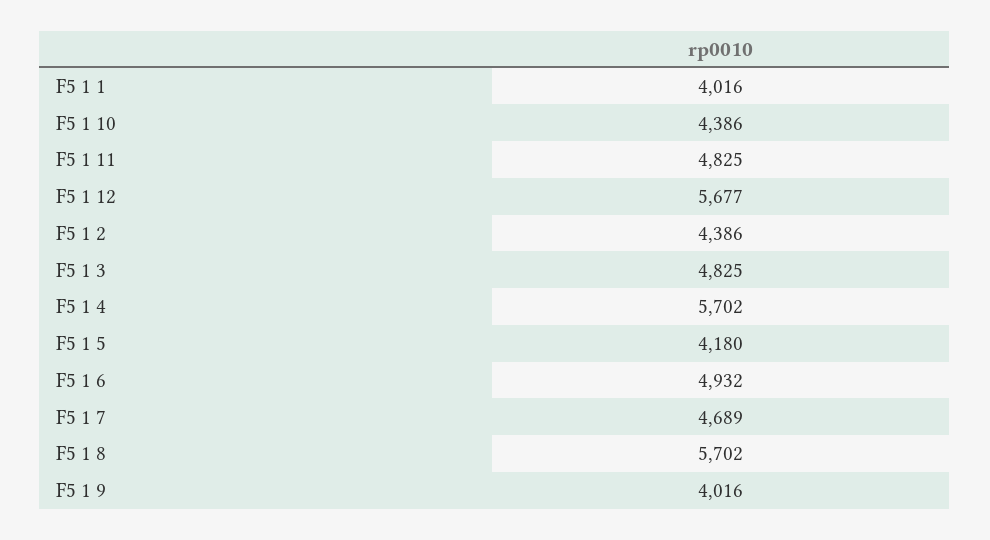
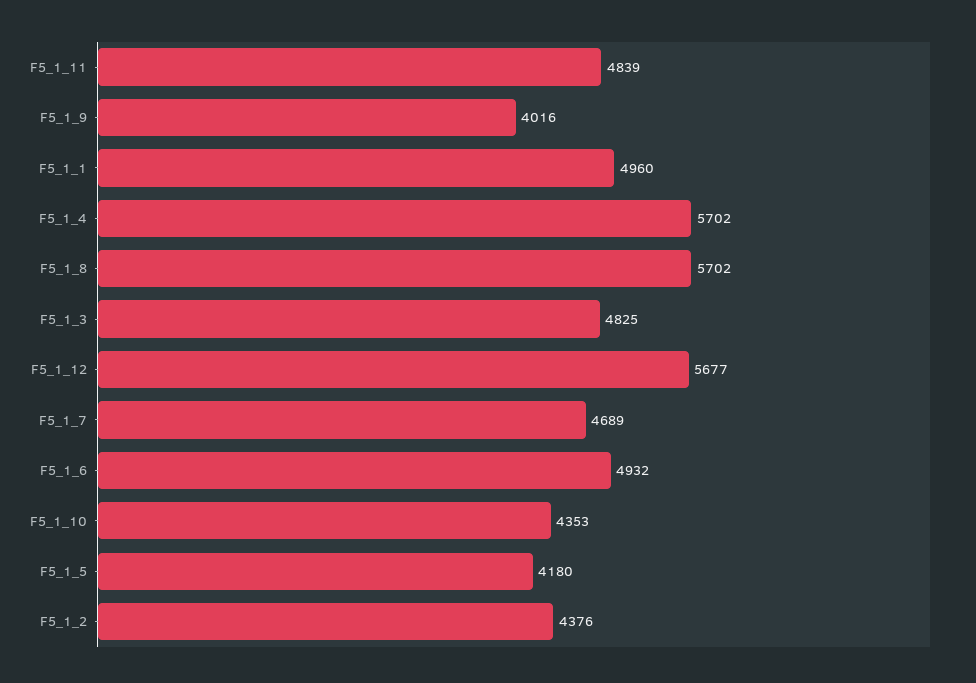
F5 1 1: 4016 -> 4960
F5 1 10: 4386 -> 4353
F5 1 11: 4825 -> 4839
F5 1 2: 4386 -> 4376

